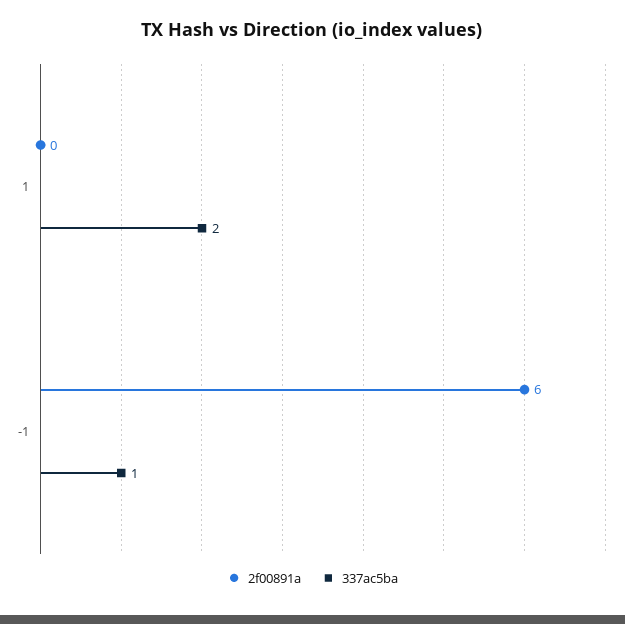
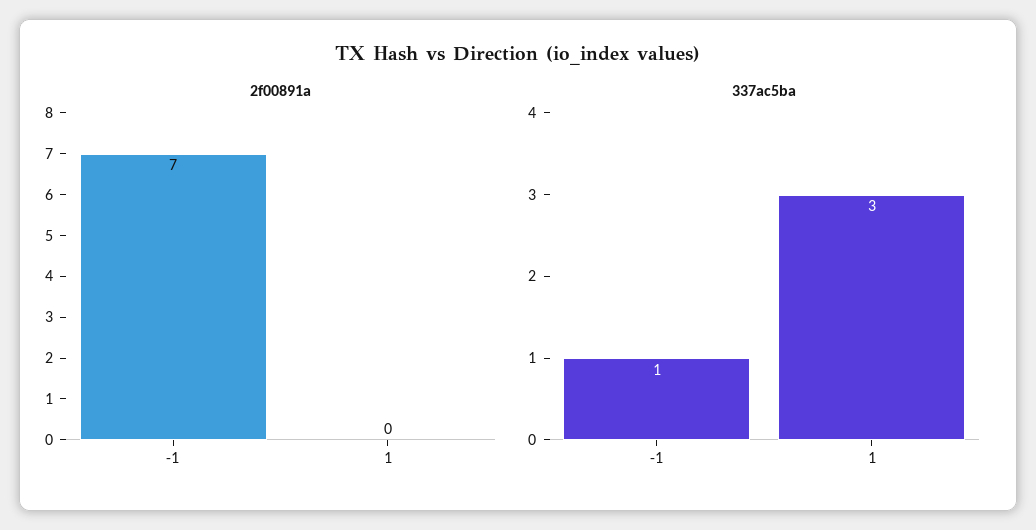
337ac5ba, 1: 2 -> 3
2f00891a, -1: 6 -> 7

